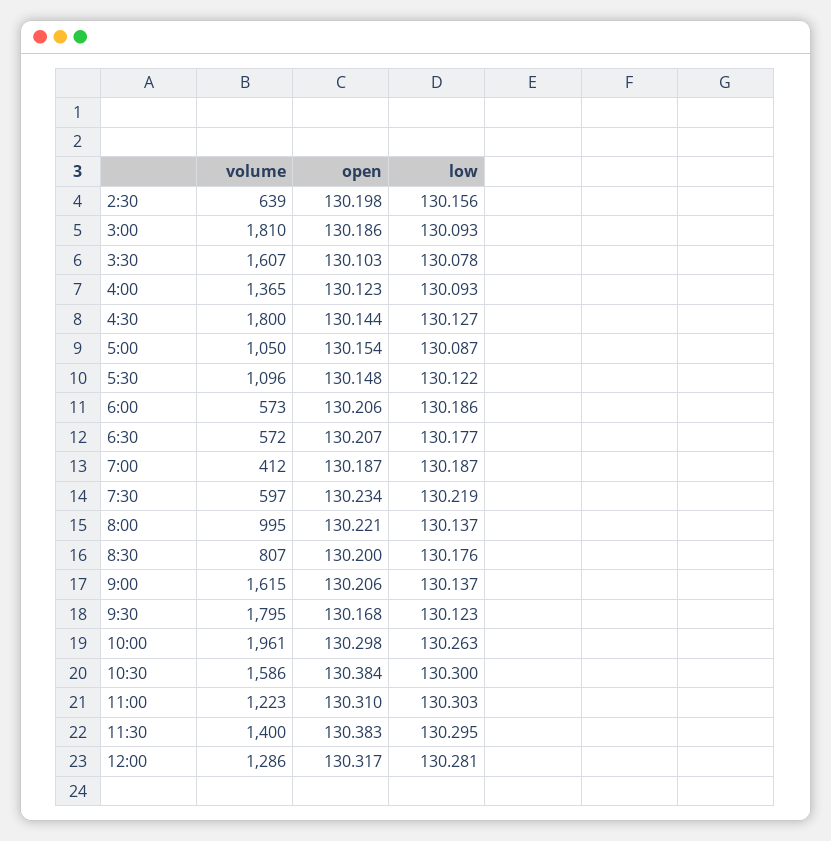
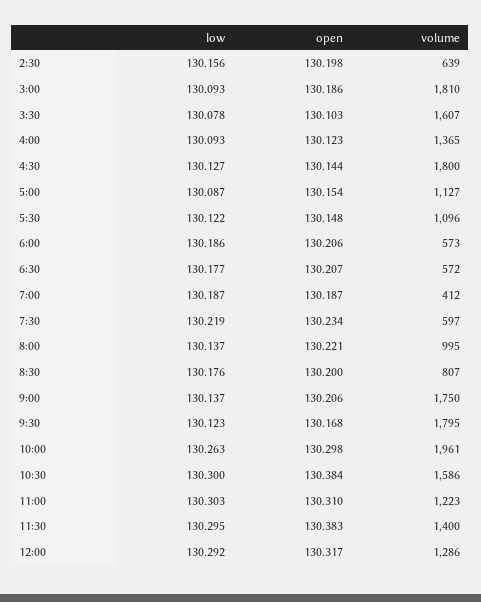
volume, 5:00: 1050 -> 1127
volume, 9:00: 1615 -> 1750
low, 12:00: 130.281 -> 130.292

